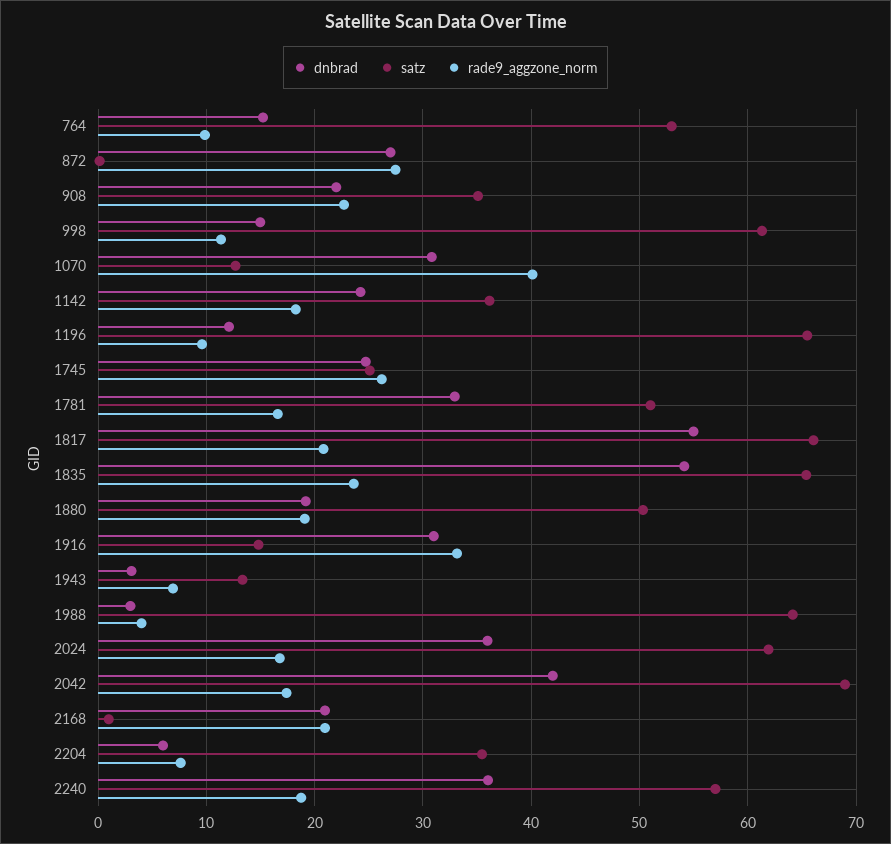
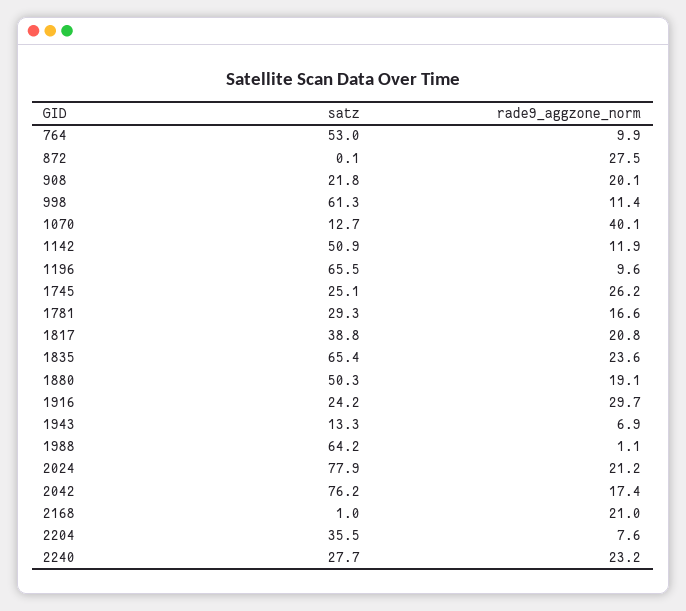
dnbrad, 764: 15 -> none
dnbrad, 872: 27 -> none
dnbrad, 908: 22 -> none
satz, 908: 35 -> 21.8
rade9_aggzone_norm, 908: 23 -> 20.1
dnbrad, 998: 15 -> none
dnbrad, 1070: 31 -> none
dnbrad, 1142: 24 -> none
satz, 1142: 36 -> 50.9
rade9_aggzone_norm, 1142: 18 -> 11.9
dnbrad, 1196: 12 -> none
dnbrad, 1745: 25 -> none
dnbrad, 1781: 33 -> none
satz, 1781: 51 -> 29.3
dnbrad, 1817: 55 -> none
satz, 1817: 66 -> 38.8
dnbrad, 1835: 54 -> none
dnbrad, 1880: 19 -> none
dnbrad, 1916: 31 -> none
satz, 1916: 15 -> 24.2
rade9_aggzone_norm, 1916: 33 -> 29.7
dnbrad, 1943: 3 -> none
dnbrad, 1988: 3 -> none
rade9_aggzone_norm, 1988: 4 -> 1.1
dnbrad, 2024: 36 -> none
satz, 2024: 62 -> 77.9
rade9_aggzone_norm, 2024: 17 -> 21.2
dnbrad, 2042: 42 -> none
satz, 2042: 69 -> 76.2
dnbrad, 2168: 21 -> none
dnbrad, 2204: 6 -> none
dnbrad, 2240: 36 -> none
satz, 2240: 57 -> 27.7
rade9_aggzone_norm, 2240: 19 -> 23.2

